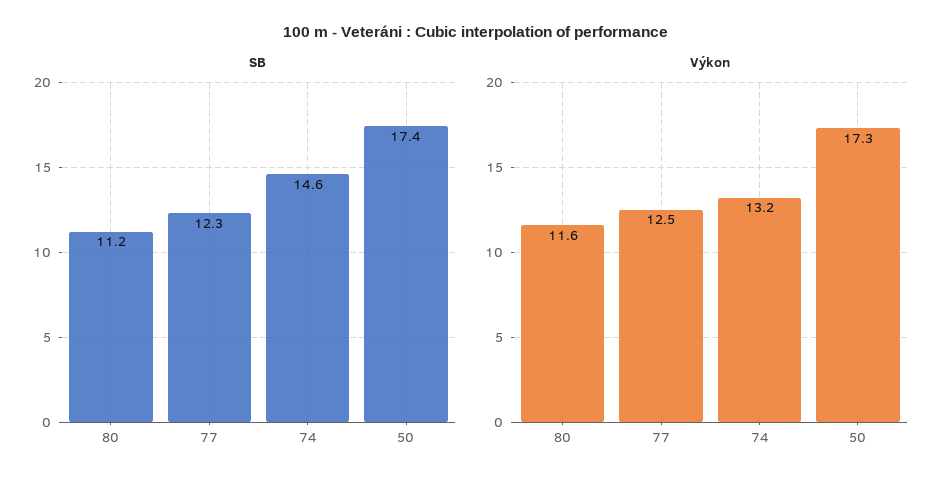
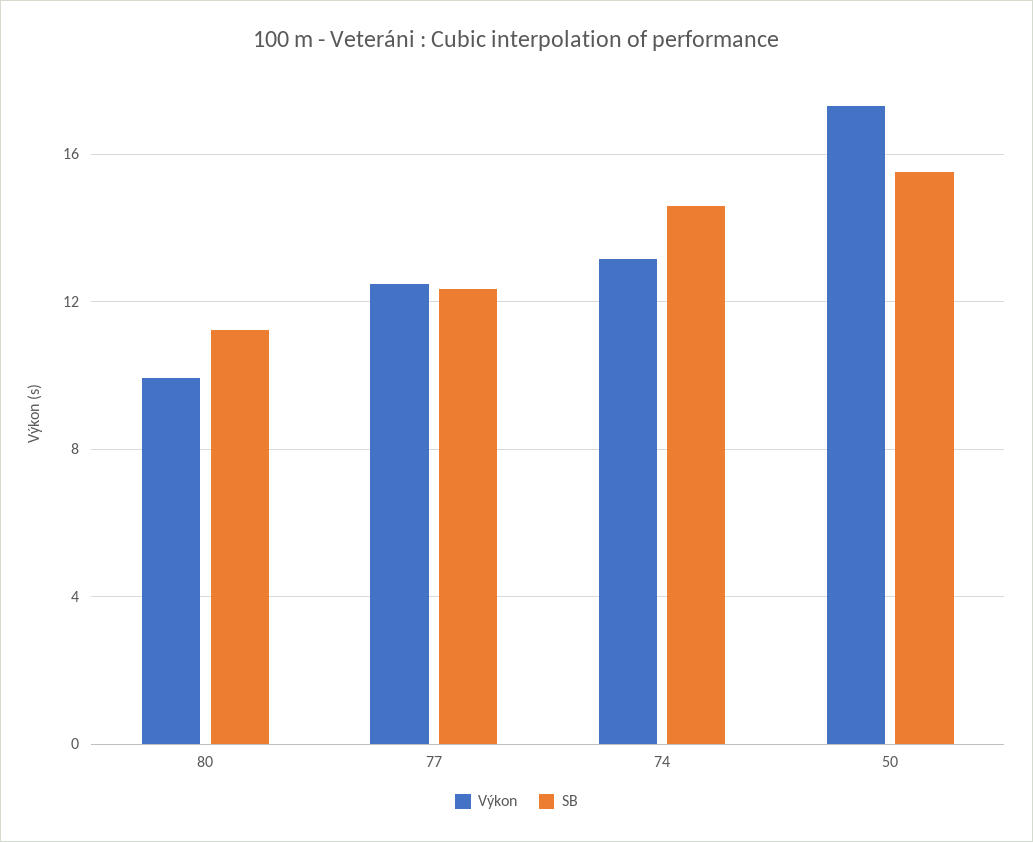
SB, 50: 17.4 -> 15.5
Výkon, 80: 11.6 -> 10

